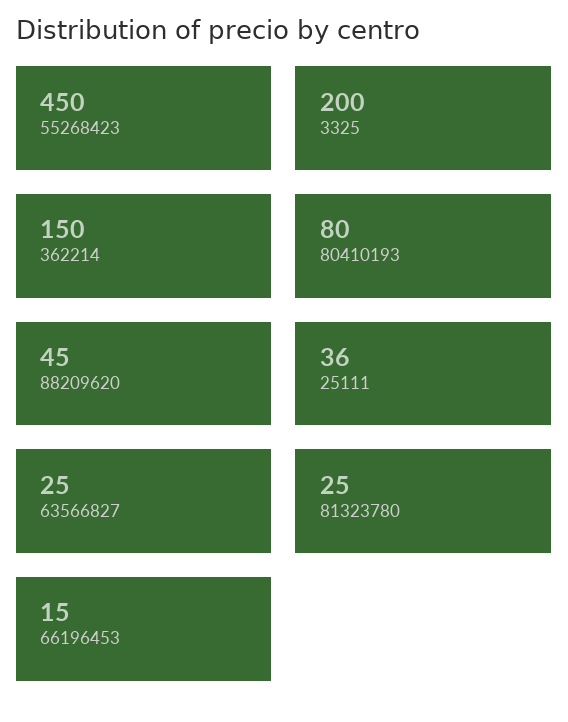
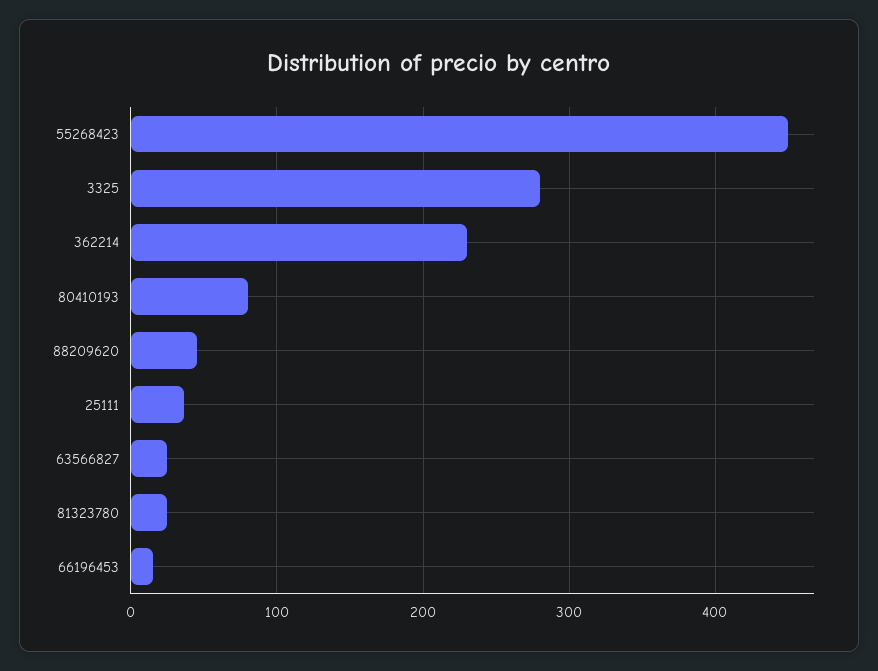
3325: 200 -> 280
362214: 150 -> 230

